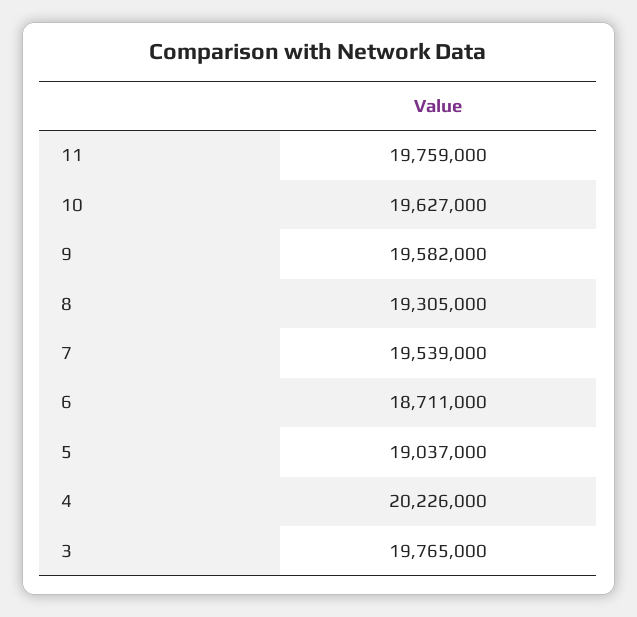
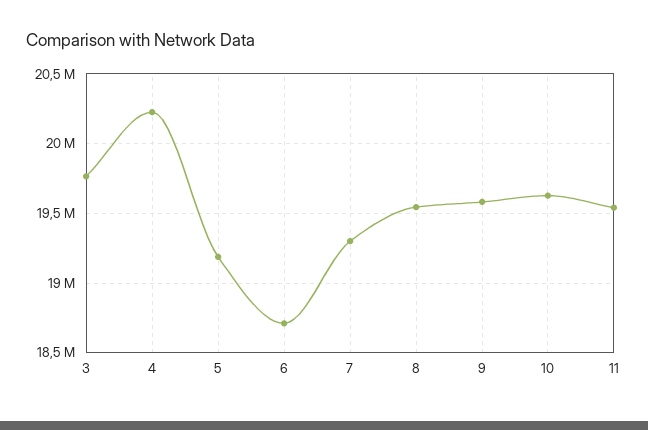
11: 19759000 -> 19550000
8: 19305000 -> 19550000
7: 19539000 -> 19300000
5: 19037000 -> 19200000

